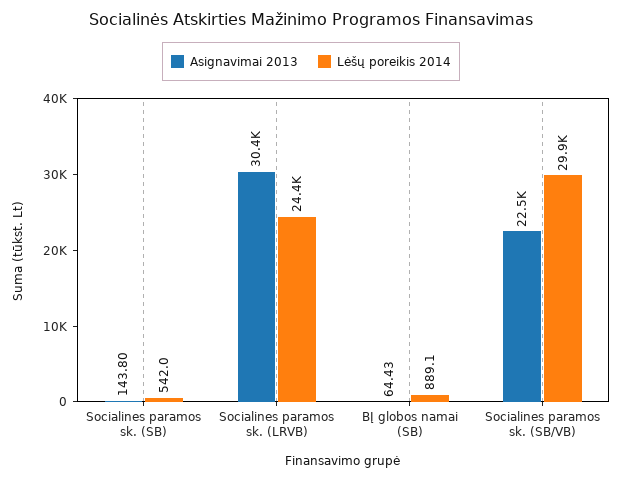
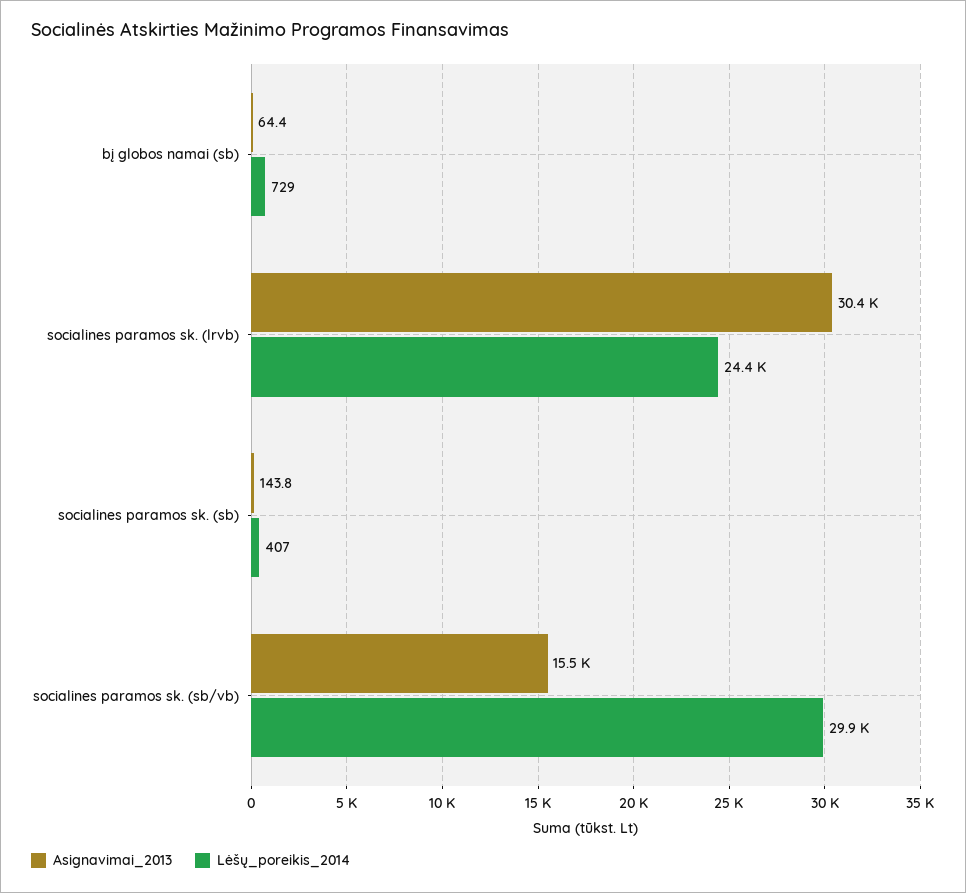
Lėšų poreikis 2014, Socialines paramos sk. (SB): 542 -> 407
Lėšų poreikis 2014, BĮ globos namai (SB): 889.1 -> 729
Asignavimai 2013, Socialines paramos sk. (SB/VB): 22500 -> 15500

